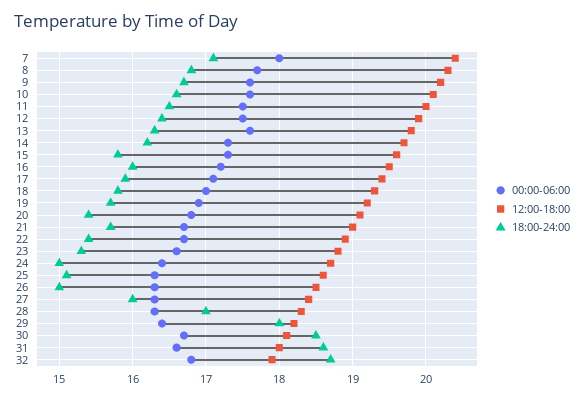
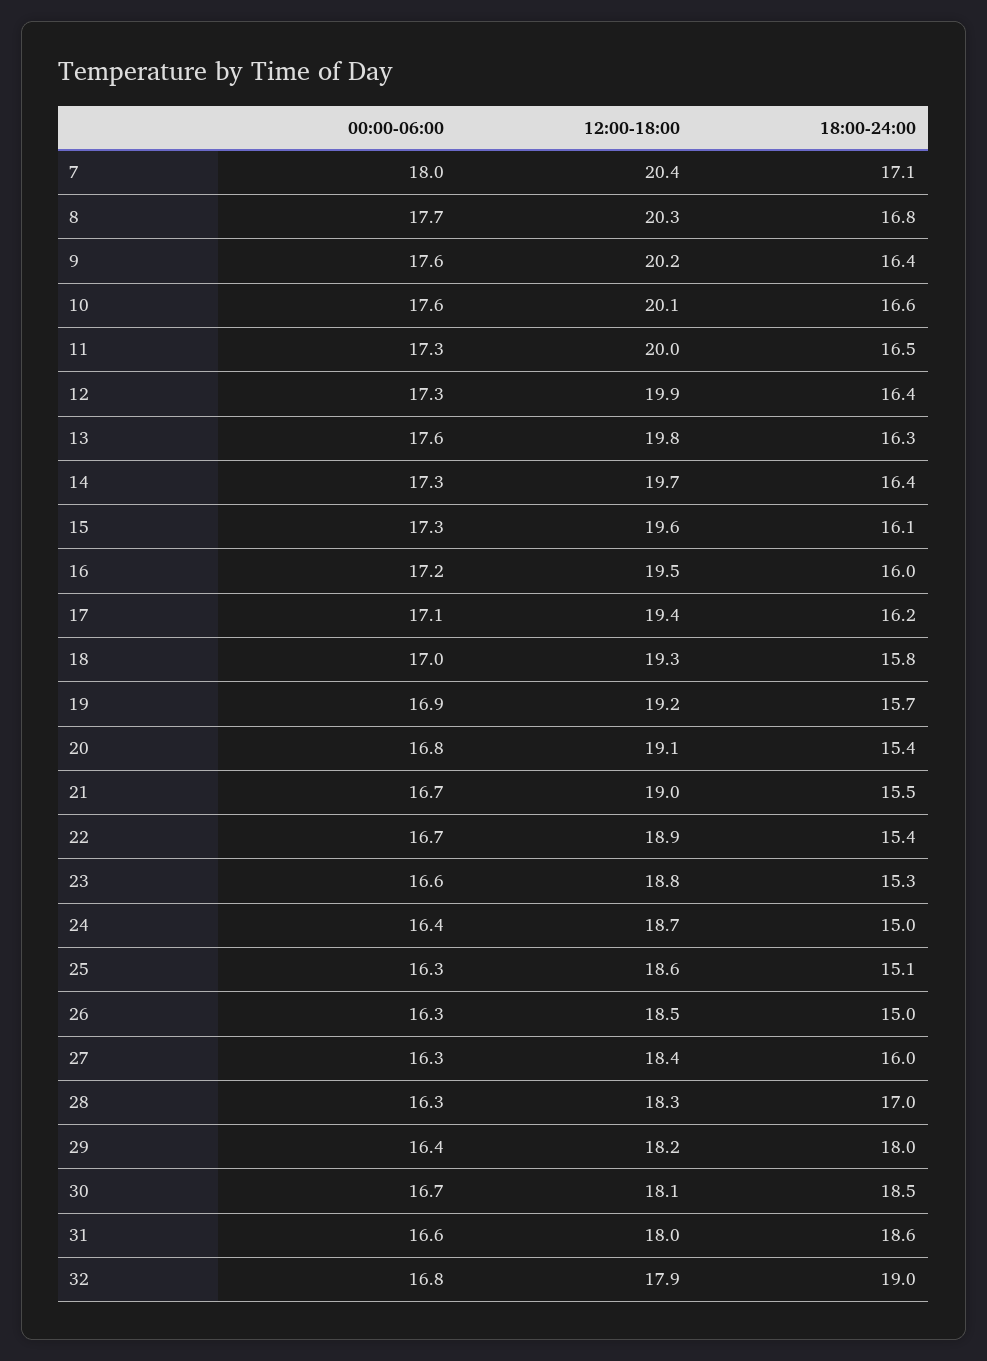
18:00-24:00, 9: 16.7 -> 16.4
00:00-06:00, 11: 17.5 -> 17.3
00:00-06:00, 12: 17.5 -> 17.3
18:00-24:00, 14: 16.2 -> 16.4
18:00-24:00, 15: 15.8 -> 16.1
18:00-24:00, 17: 15.9 -> 16.2
18:00-24:00, 21: 15.7 -> 15.5
18:00-24:00, 32: 18.7 -> 19

